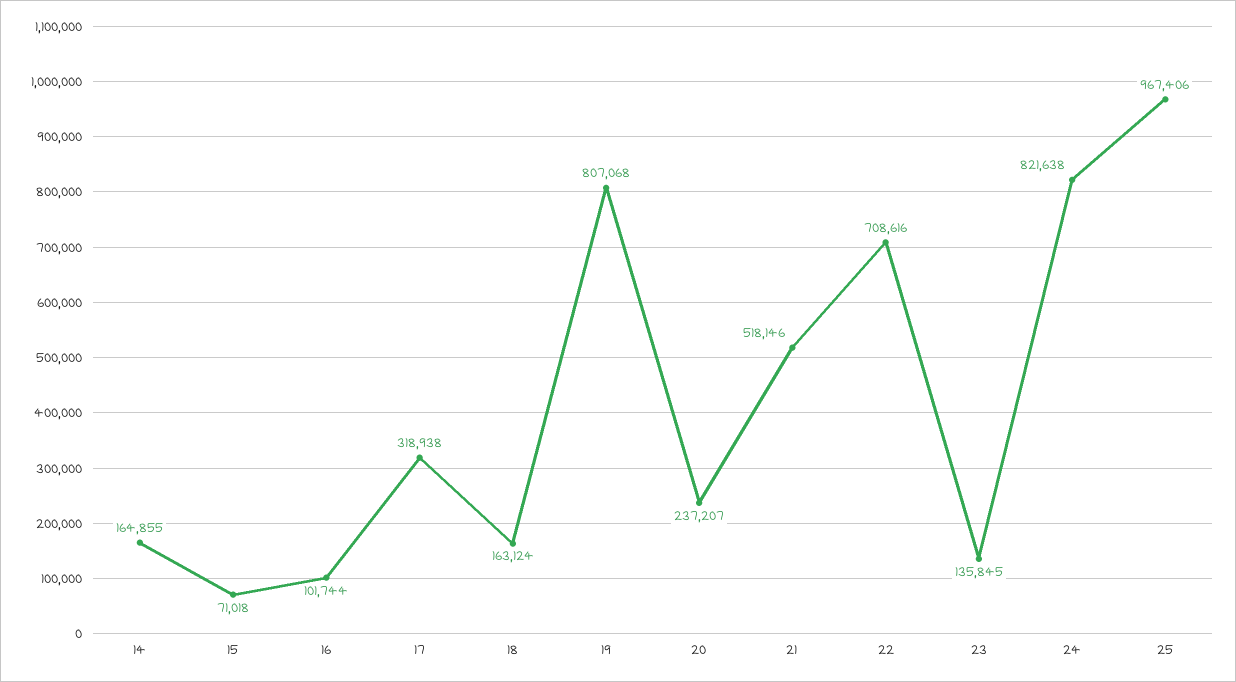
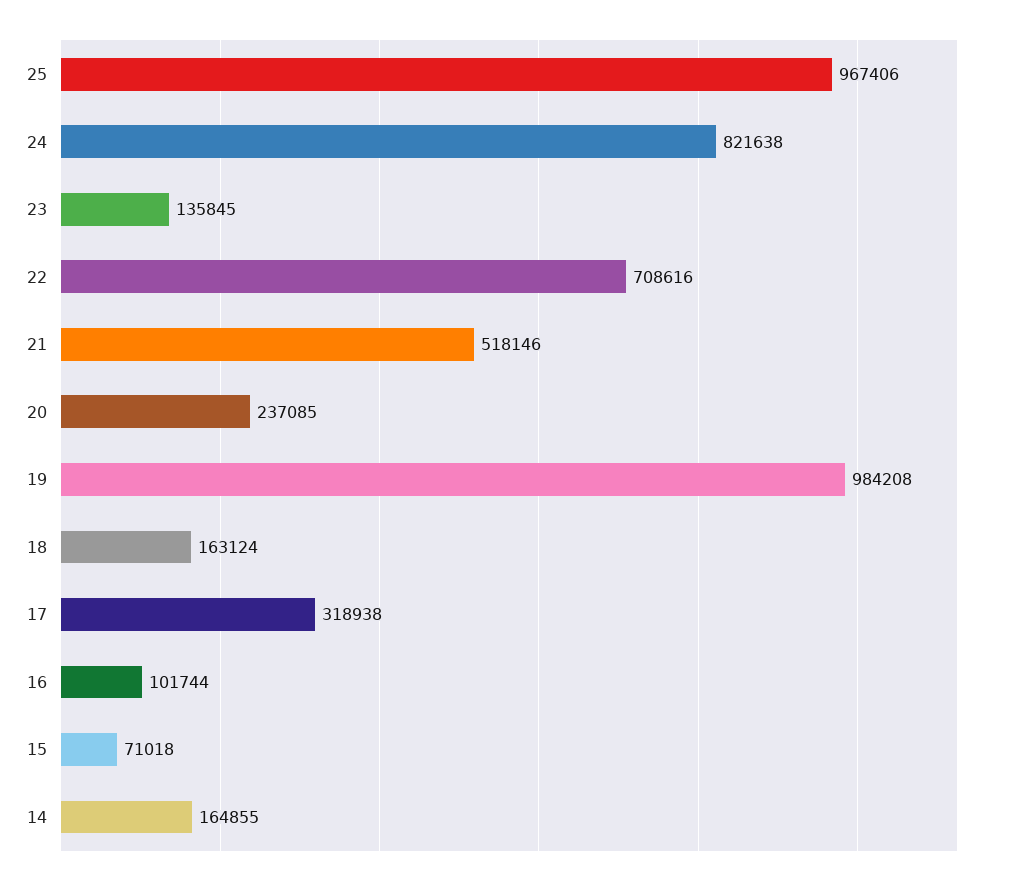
19: 807068 -> 984208
20: 237207 -> 237085

